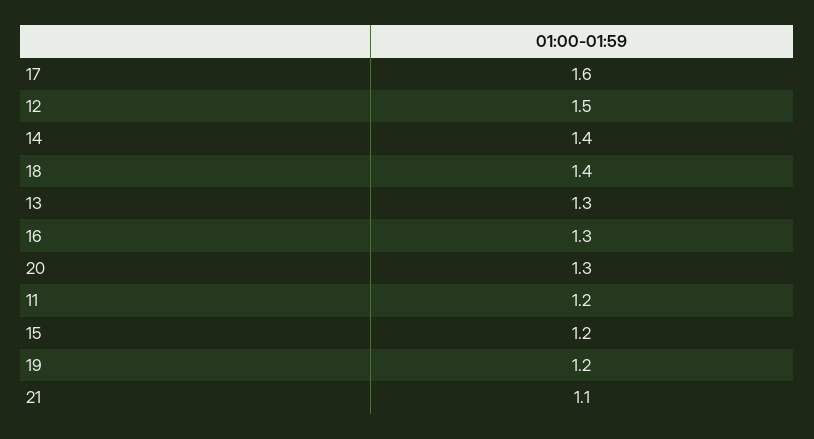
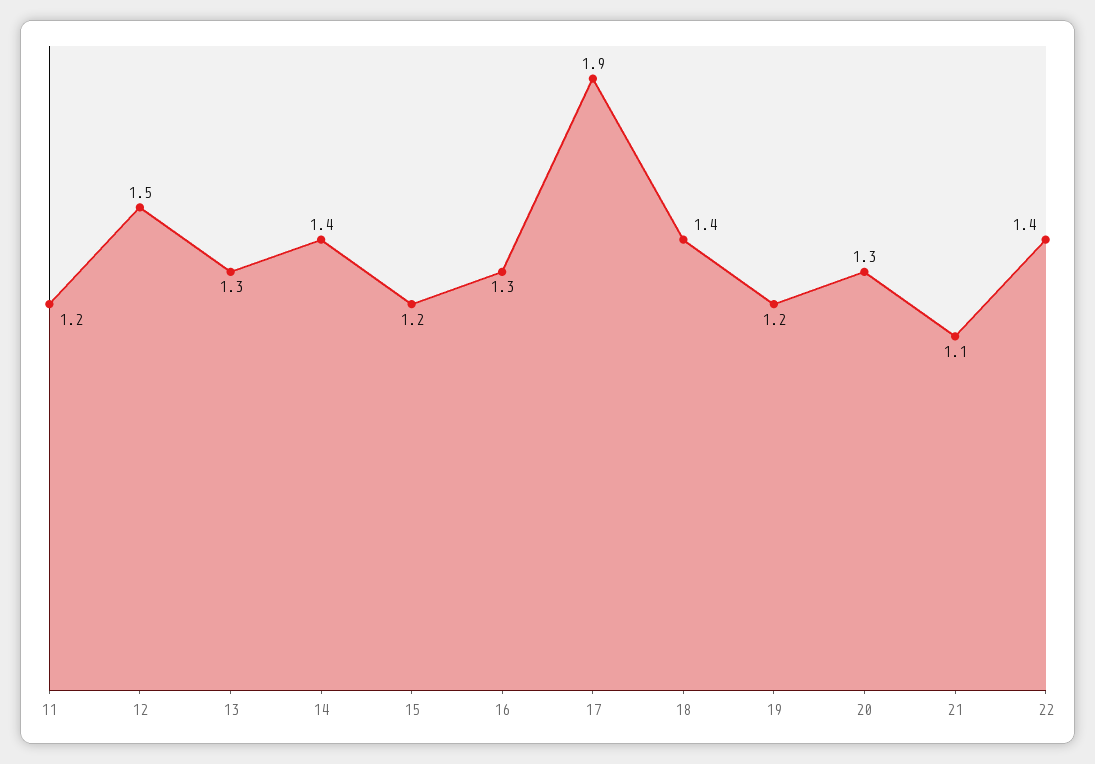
17: 1.6 -> 1.9
22: none -> 1.4

